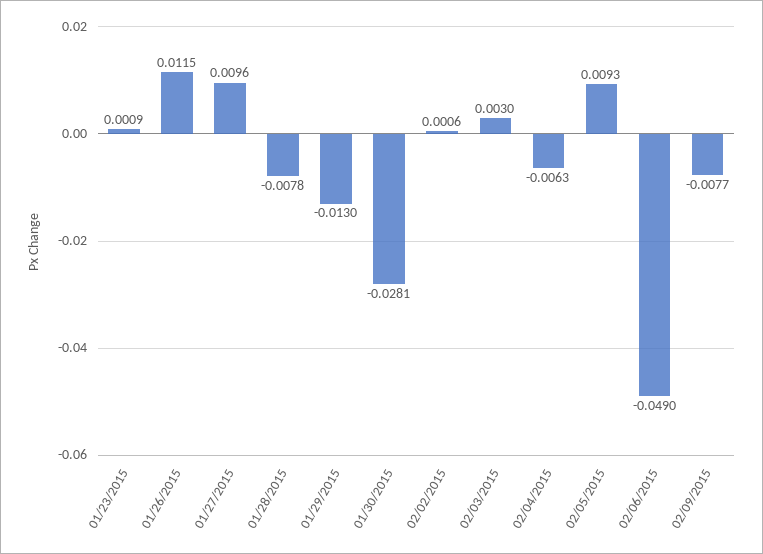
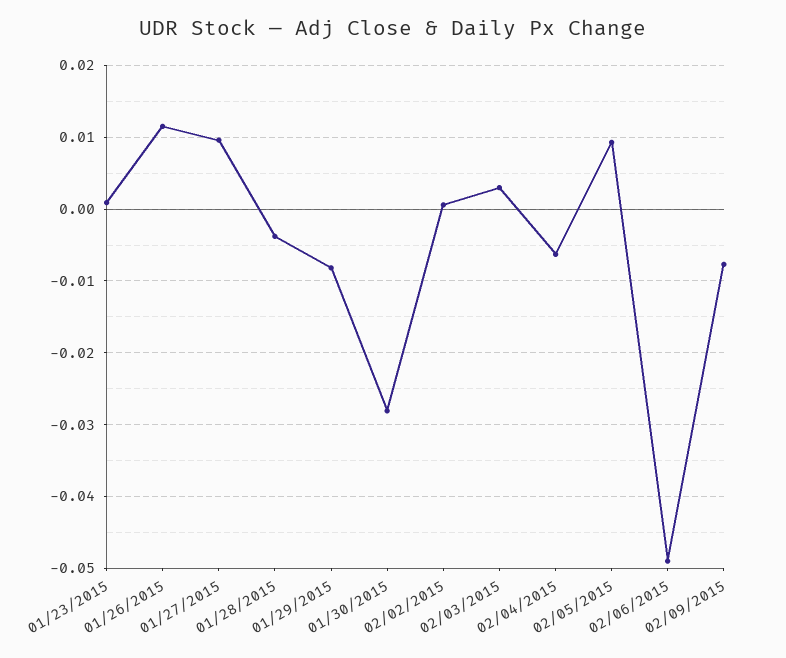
01/28/2015: -0.0078 -> -0.004
01/29/2015: -0.013 -> -0.008

